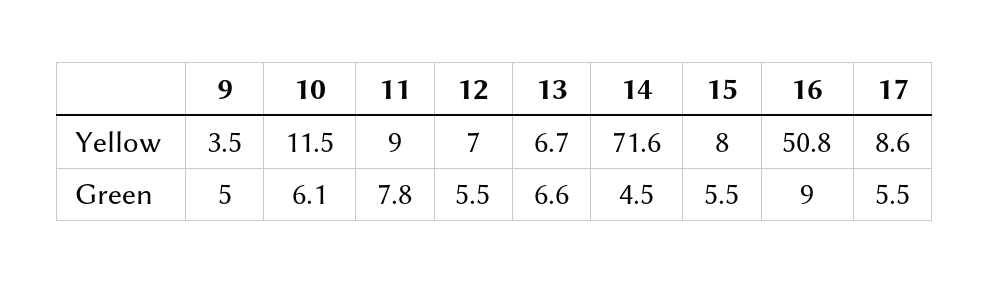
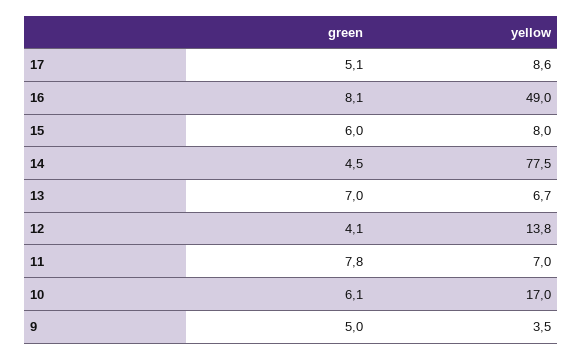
10, Yellow: 11.5 -> 17
11, Yellow: 9 -> 7
12, Yellow: 7 -> 13.8
14, Yellow: 71.6 -> 77.5
16, Yellow: 50.8 -> 49
12, Green: 5.5 -> 4.1
13, Green: 6.6 -> 7
15, Green: 5.5 -> 6
16, Green: 9 -> 8.1
17, Green: 5.5 -> 5.1

